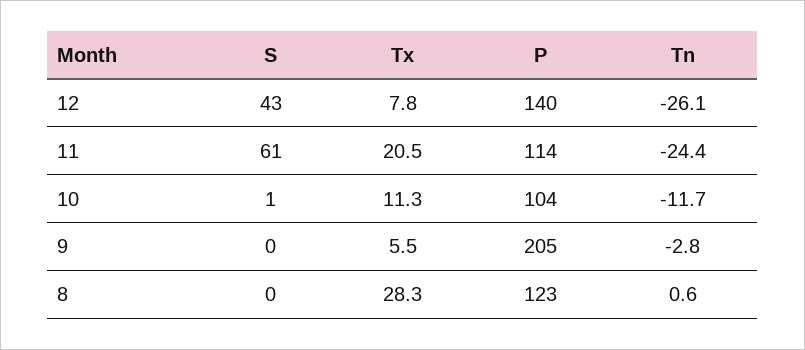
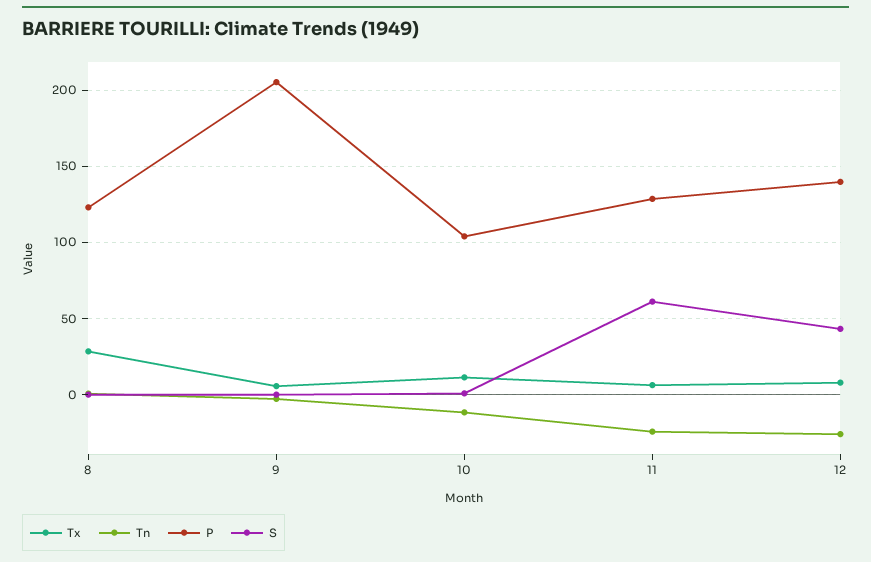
Tx, 11: 20.5 -> 5
P, 11: 114 -> 130

